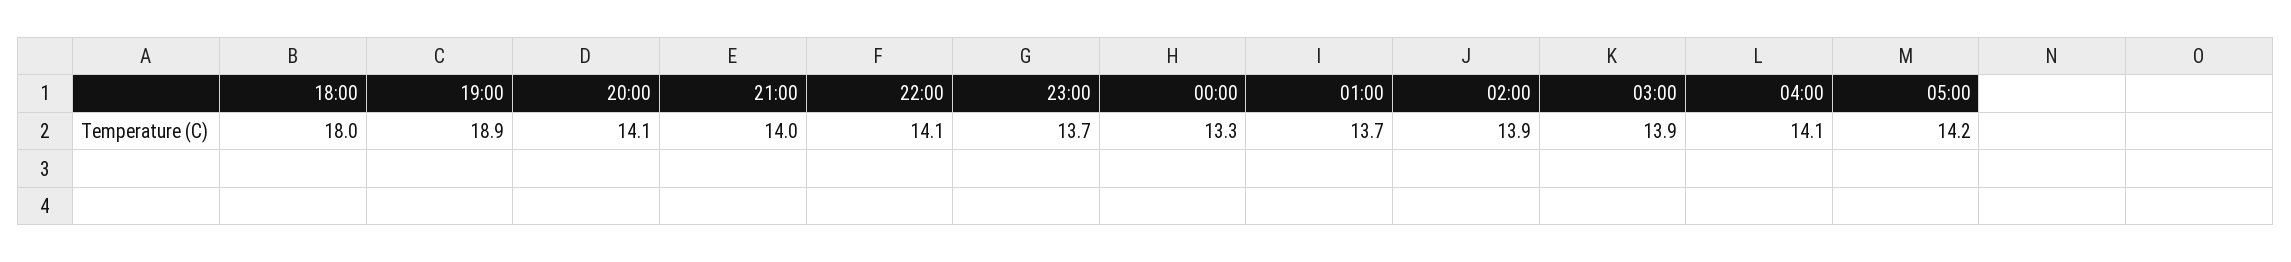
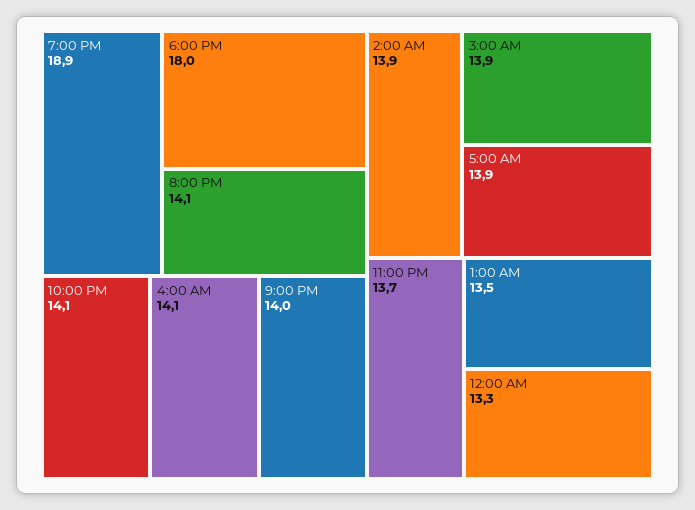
01:00: 13.7 -> 13.5
05:00: 14.2 -> 13.9

